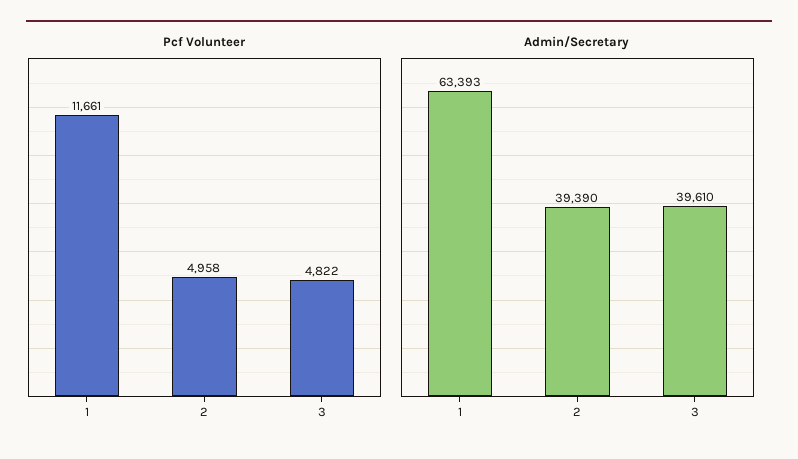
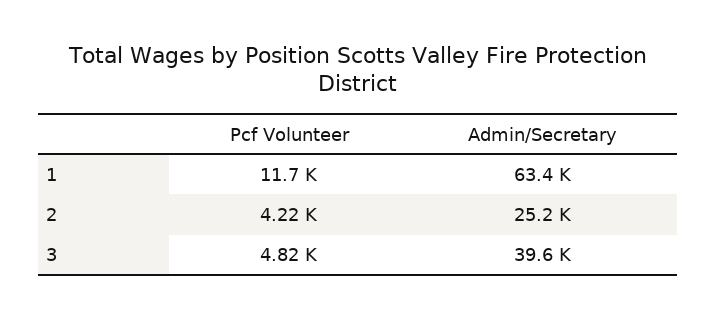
Pcf Volunteer, 2: 4958 -> 4220
Admin/Secretary, 2: 39390 -> 25200

